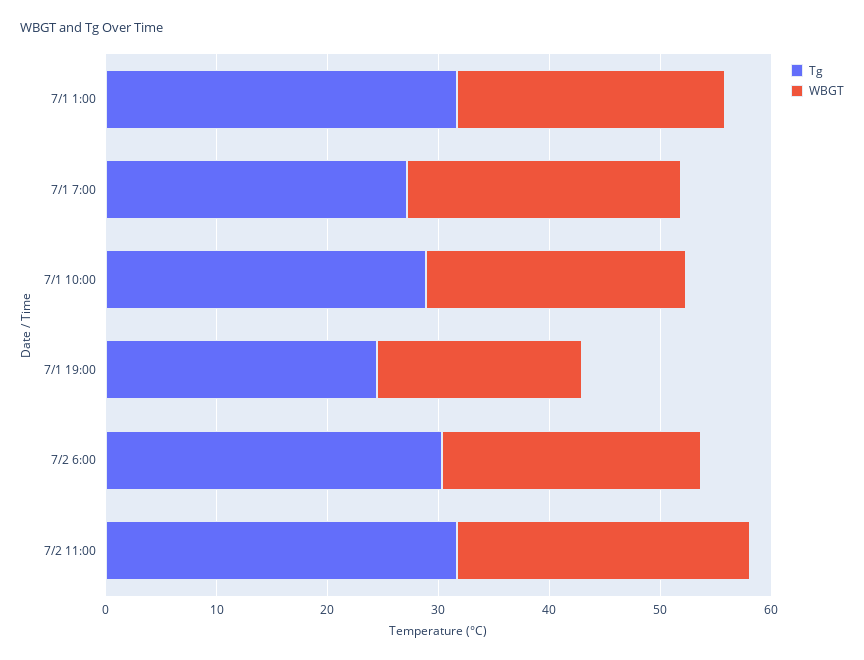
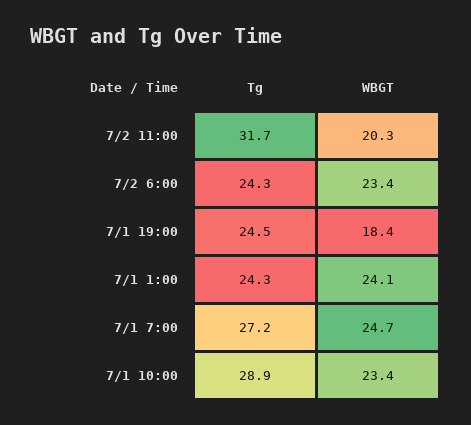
Tg, 7/1 1:00: 32 -> 24.3
Tg, 7/2 6:00: 30 -> 24.3
WBGT, 7/2 11:00: 26 -> 20.3

